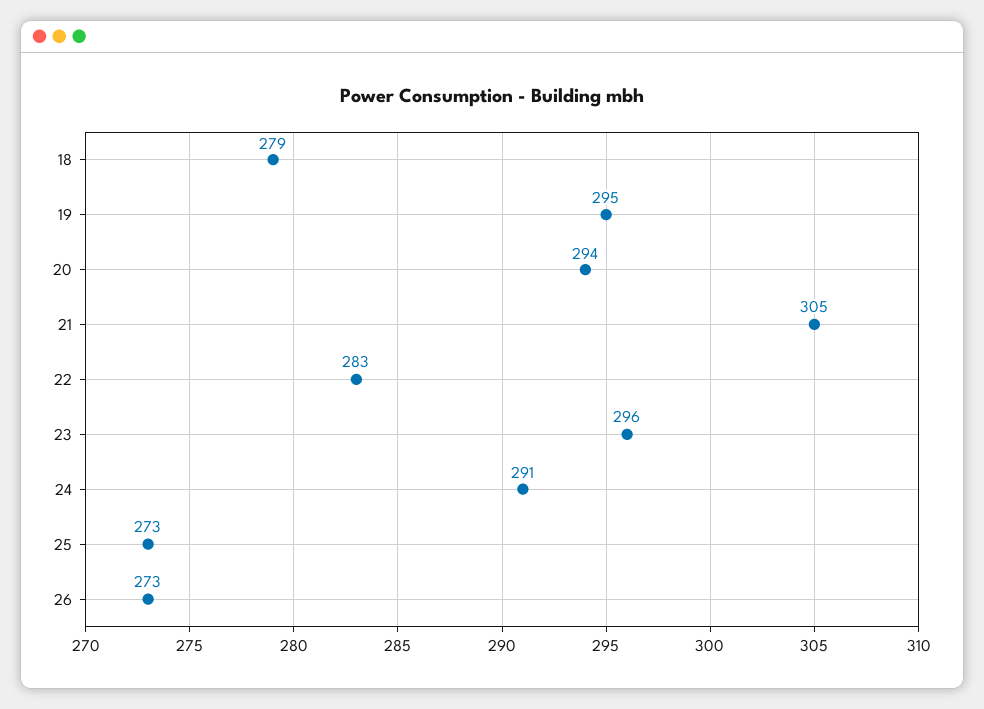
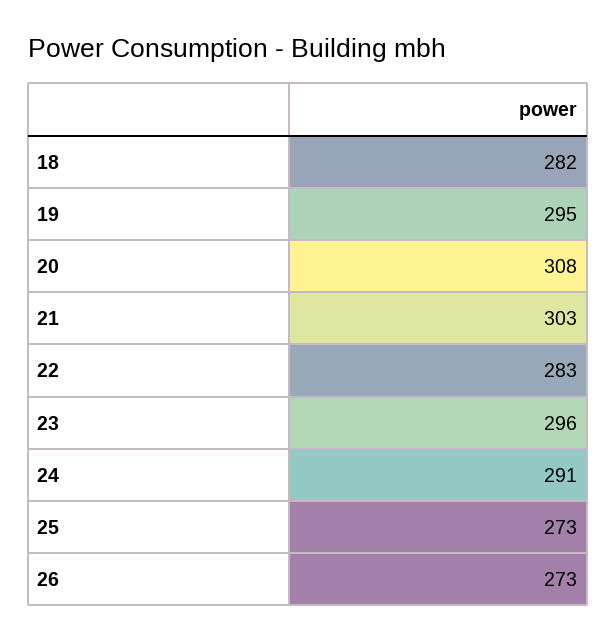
18: 279 -> 282
20: 294 -> 308
21: 305 -> 303

